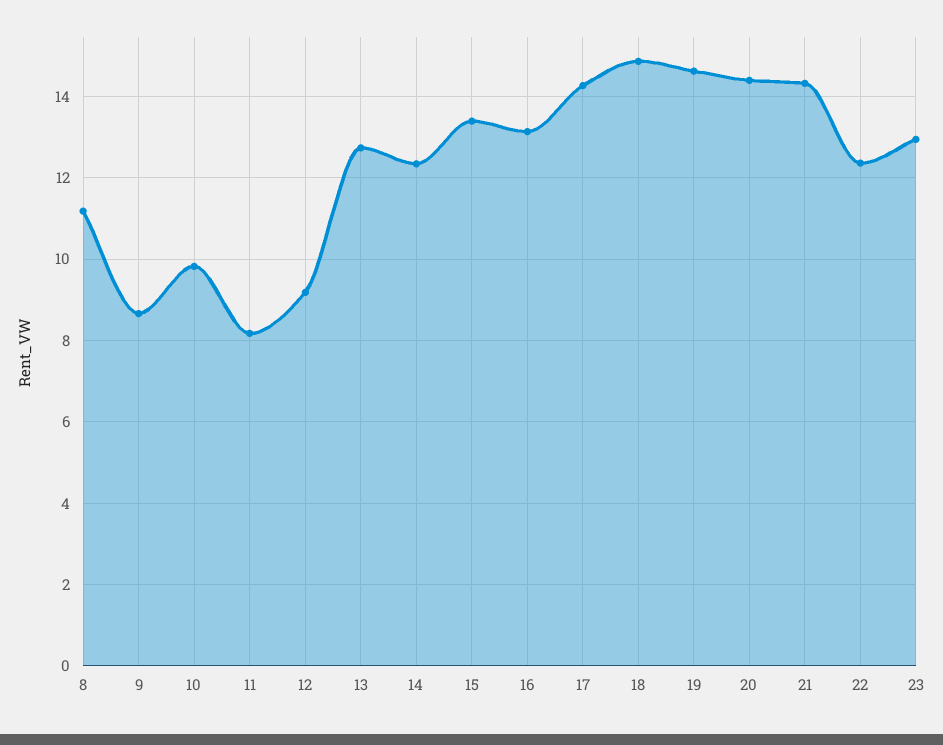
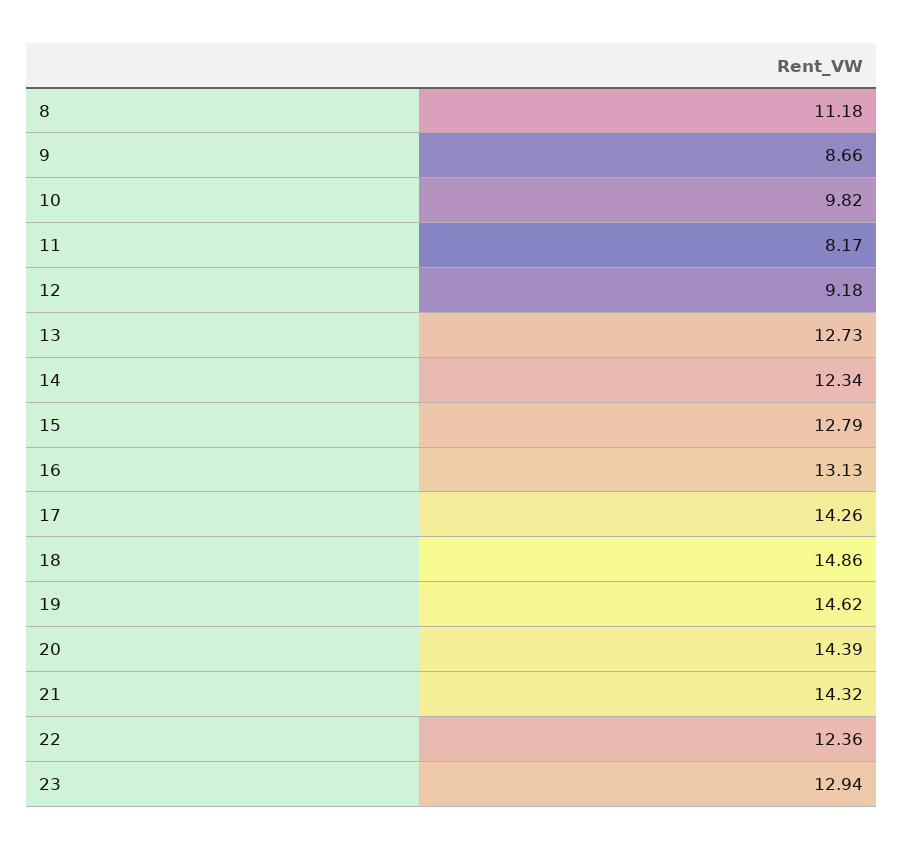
15: 13.4 -> 12.79

